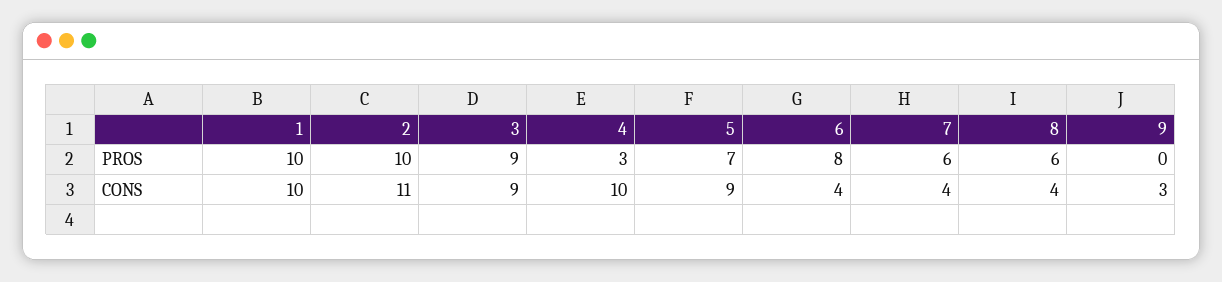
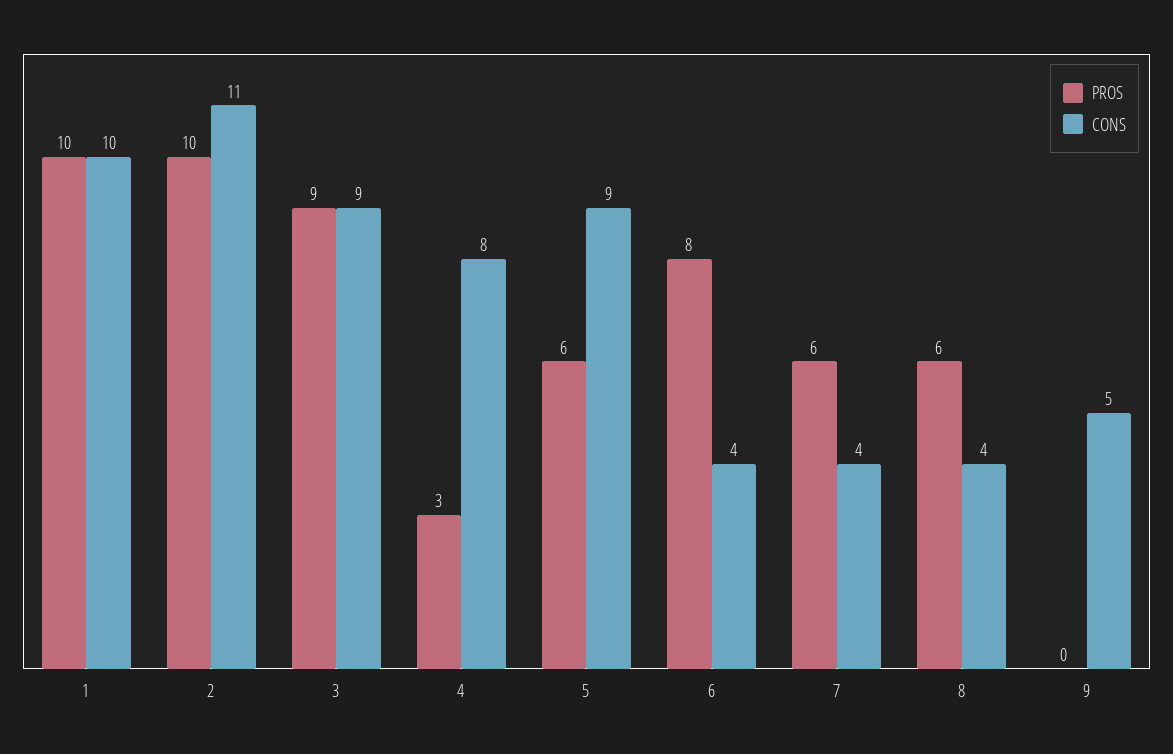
PROS, 5: 7 -> 6
CONS, 4: 10 -> 8
CONS, 9: 3 -> 5

